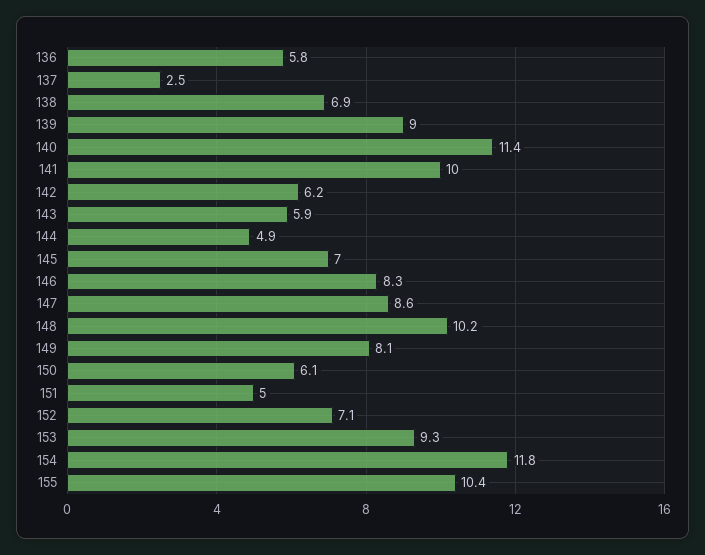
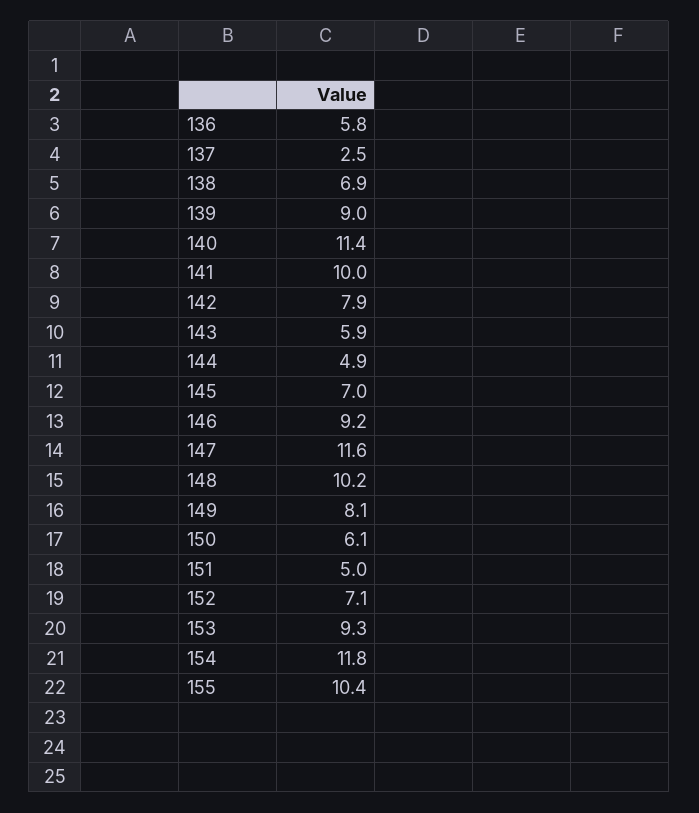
142: 6.2 -> 7.9
146: 8.3 -> 9.2
147: 8.6 -> 11.6

